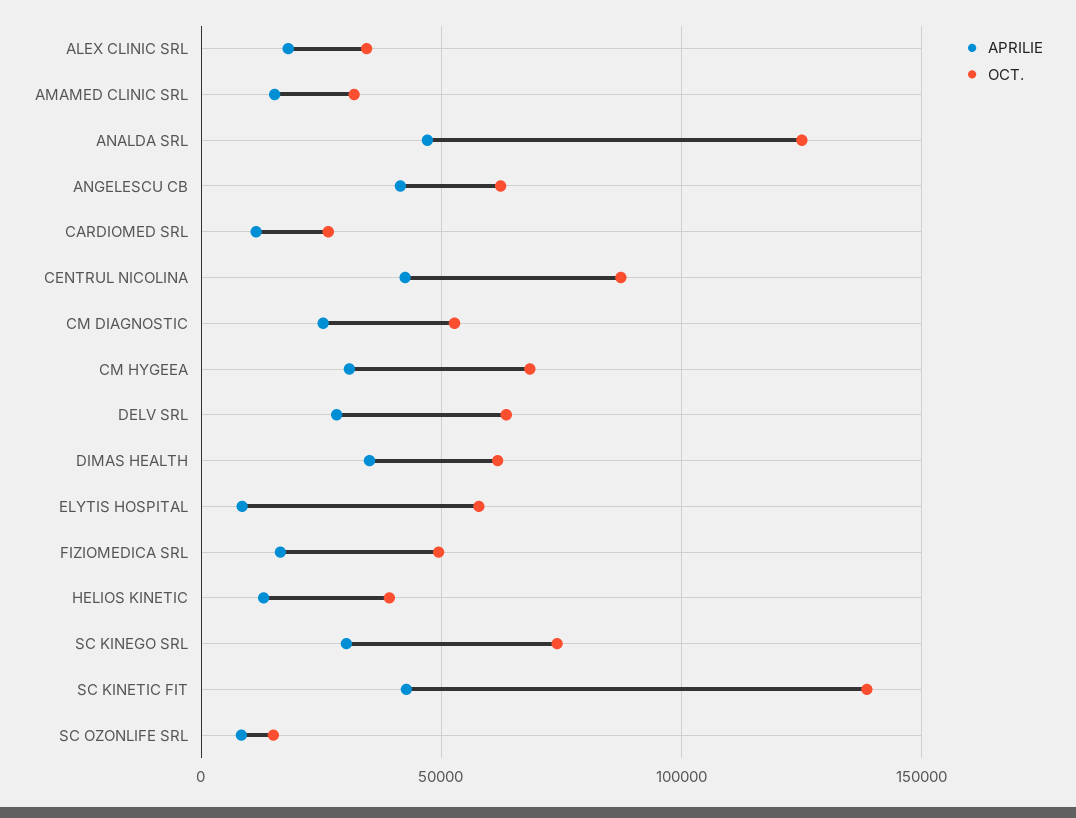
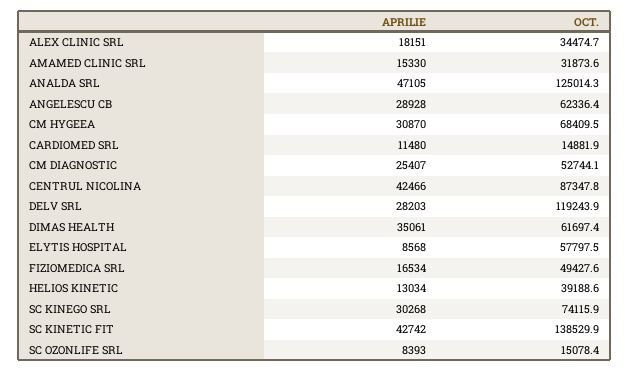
APRILIE, ANGELESCU CB: 40000 -> 28928
OCT., CARDIOMED SRL: 25000 -> 14881.9
OCT., DELV SRL: 65000 -> 119243.9

